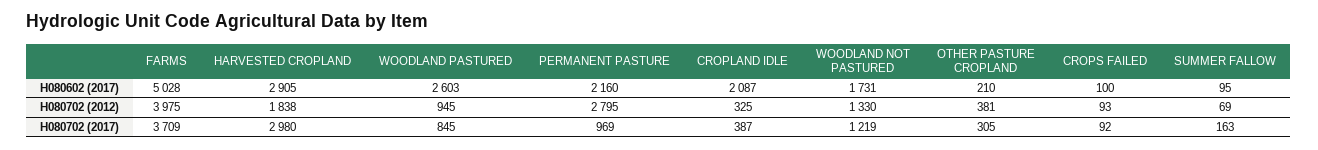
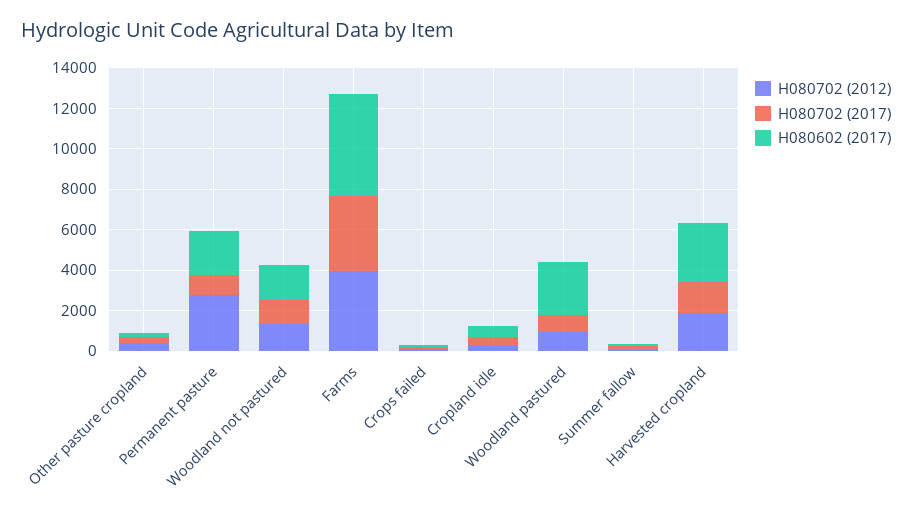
H080602 (2017), CROPLAND IDLE: 2087 -> 500
H080702 (2017), HARVESTED CROPLAND: 2980 -> 1500

